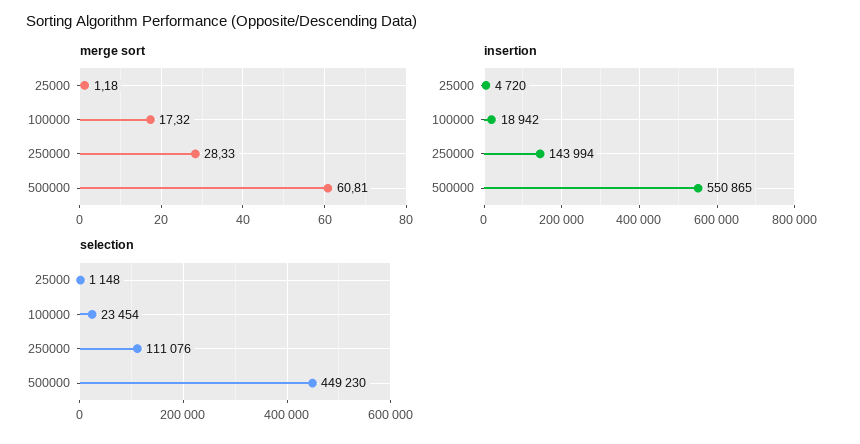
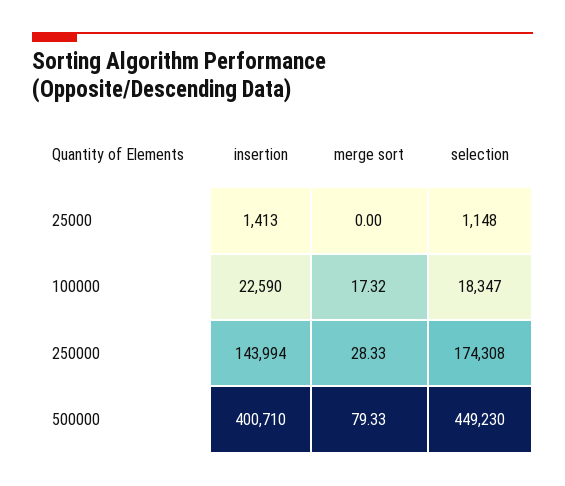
merge sort, 25000: 1.18 -> 0
merge sort, 500000: 60.81 -> 79.33
insertion, 25000: 4720 -> 1413
insertion, 100000: 18942 -> 22590
insertion, 500000: 550865 -> 400710
selection, 100000: 23454 -> 18347
selection, 250000: 111076 -> 174308

